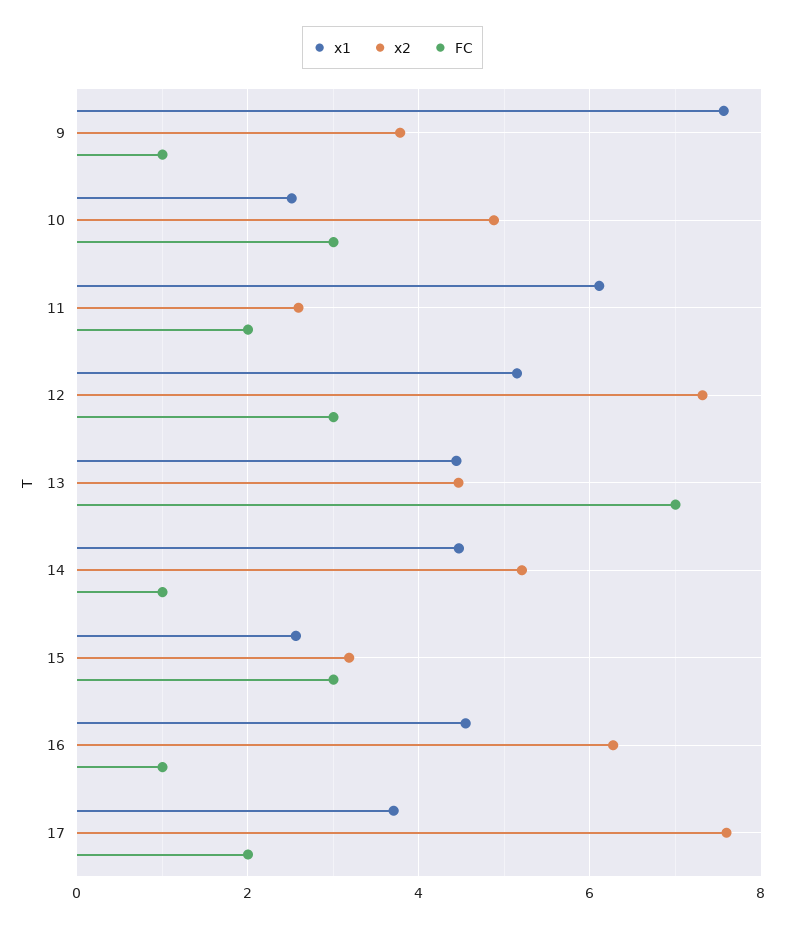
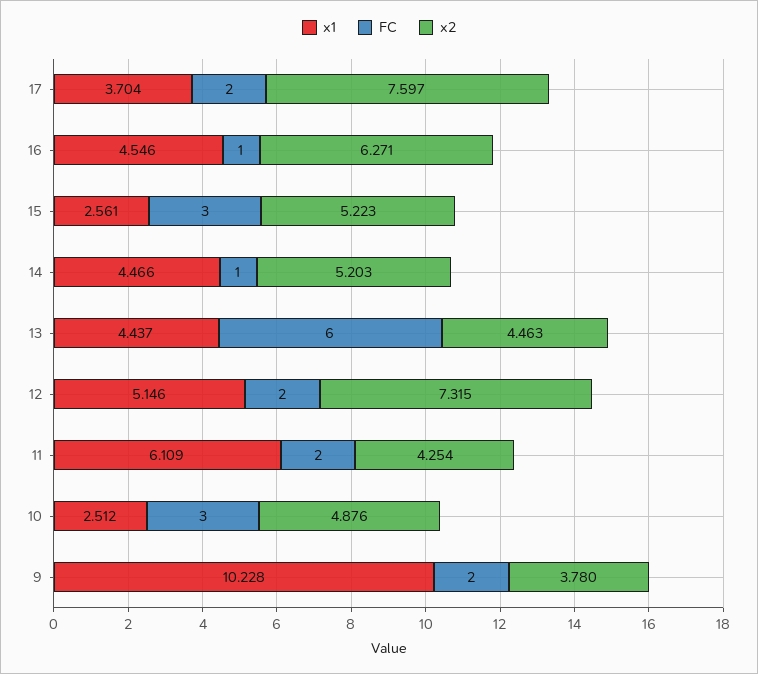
x1, 9: 7.6 -> 10.228
FC, 9: 1 -> 2
x2, 11: 2.6 -> 4.254
FC, 12: 3 -> 2
FC, 13: 7 -> 6
x2, 15: 3.2 -> 5.223

